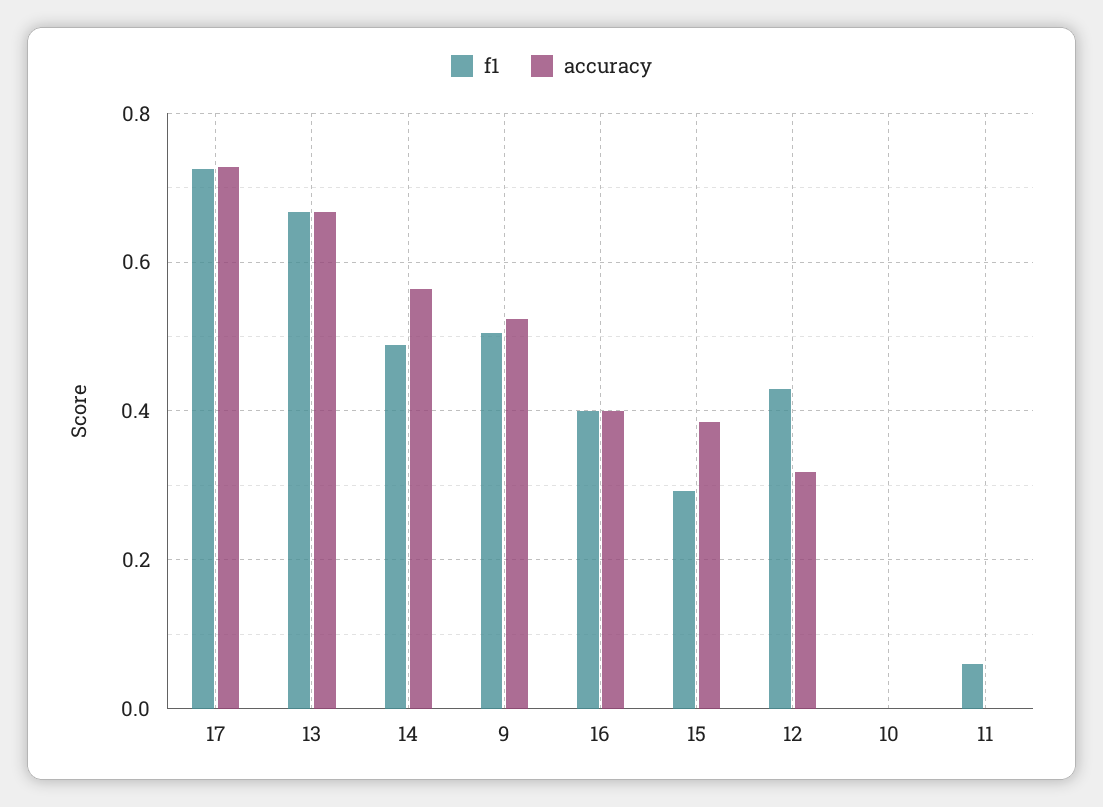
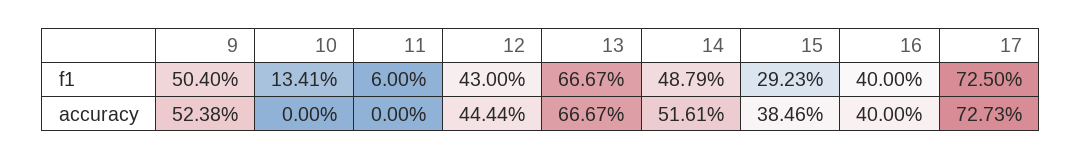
accuracy, 14: 0.56 -> 0.5161
accuracy, 12: 0.32 -> 0.4444
f1, 10: 0 -> 0.1341

